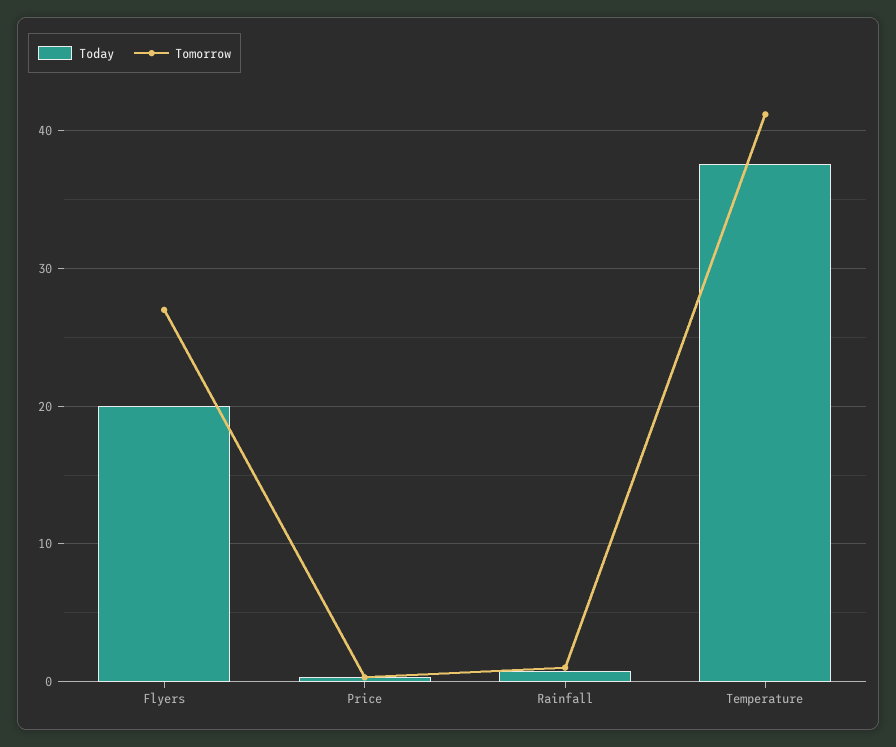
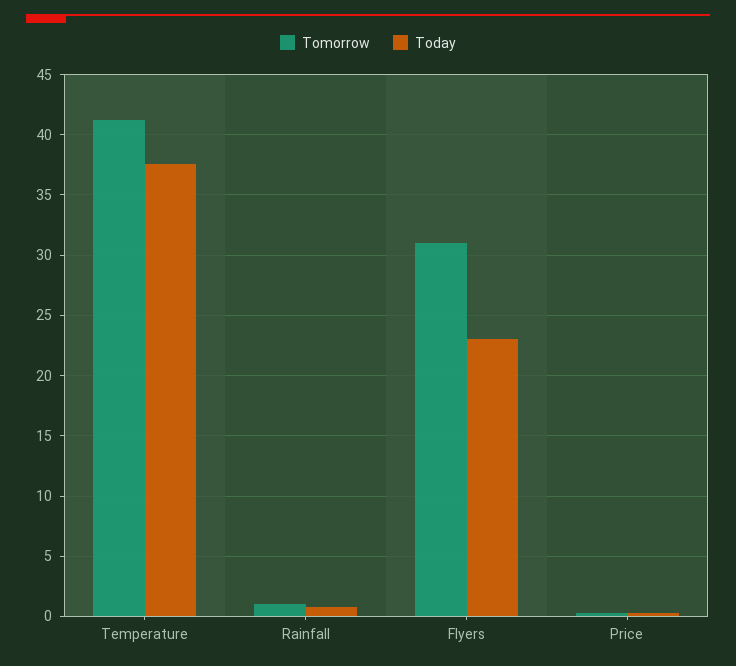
Today, Flyers: 20 -> 23
Tomorrow, Flyers: 27 -> 31

